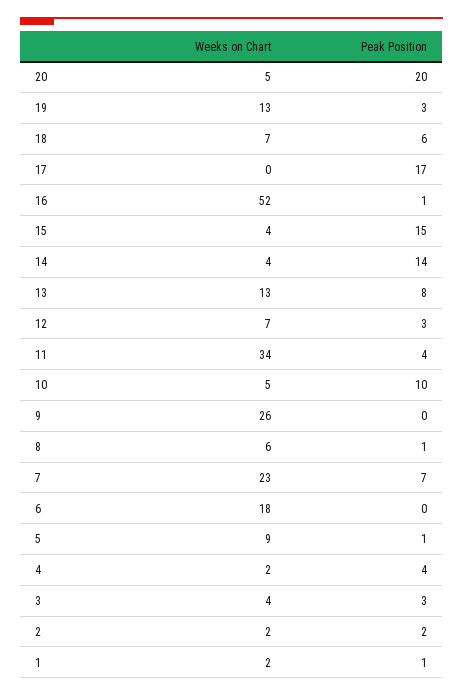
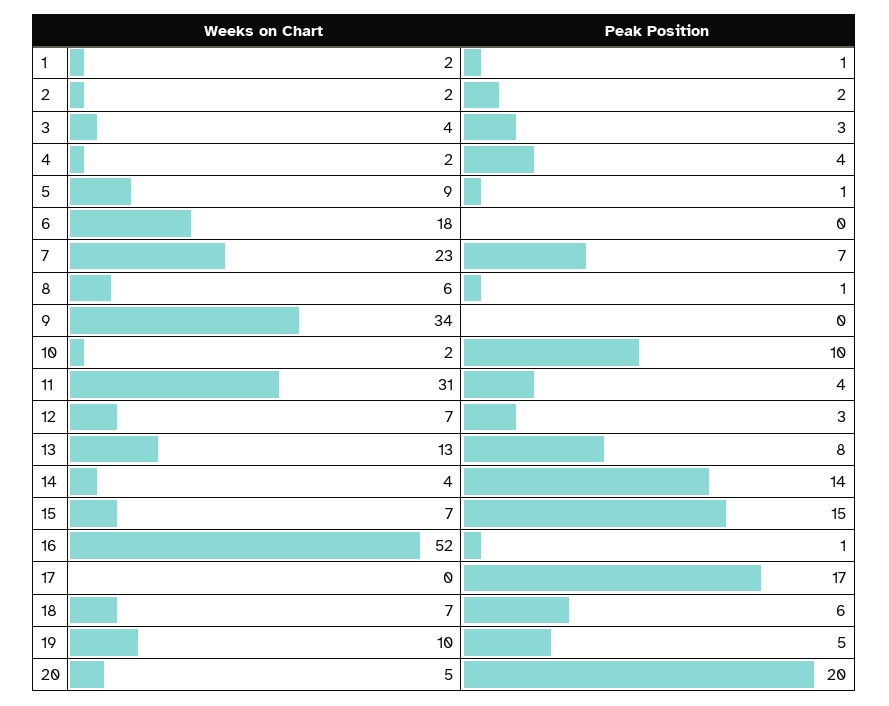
Weeks on Chart, 19: 13 -> 10
Peak Position, 19: 3 -> 5
Weeks on Chart, 15: 4 -> 7
Weeks on Chart, 11: 34 -> 31
Weeks on Chart, 10: 5 -> 2
Weeks on Chart, 9: 26 -> 34

